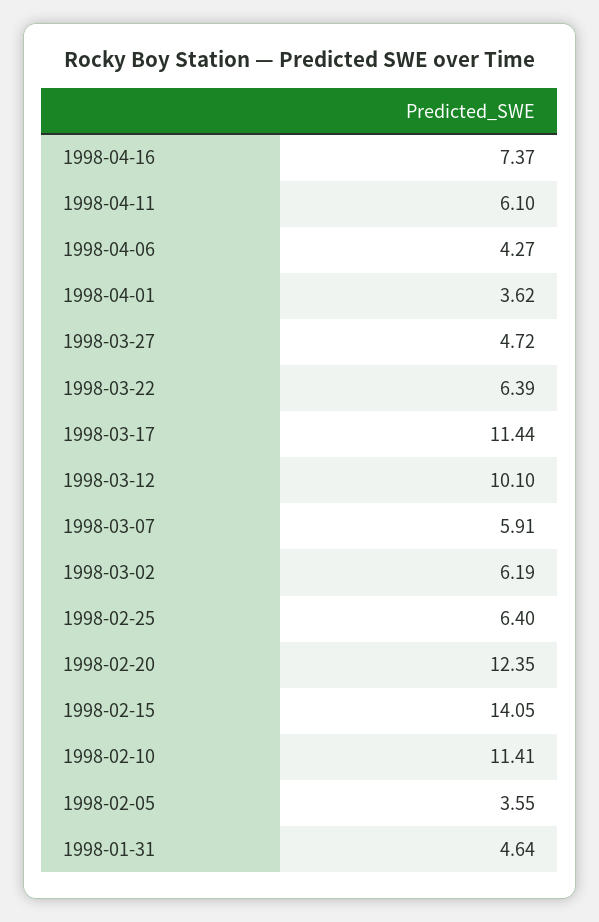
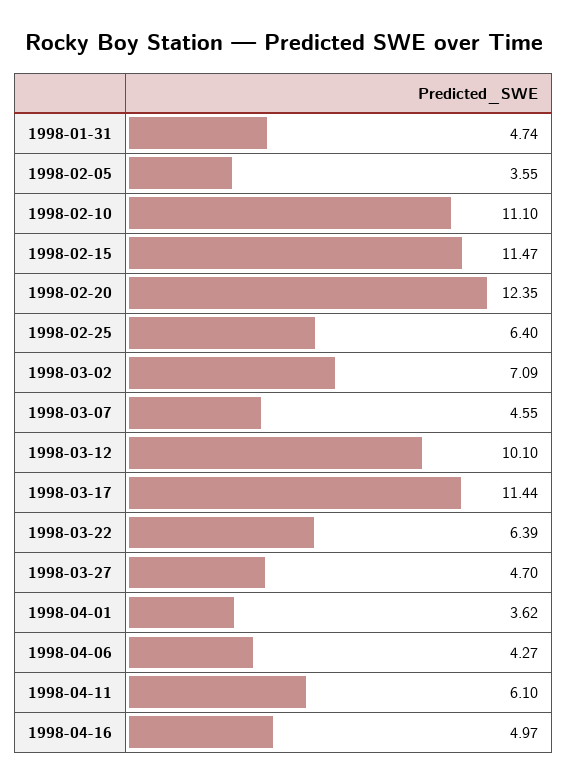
1998-04-16: 7.37 -> 4.97
1998-03-27: 4.72 -> 4.7
1998-03-07: 5.91 -> 4.55
1998-03-02: 6.19 -> 7.09
1998-02-15: 14.05 -> 11.47
1998-02-10: 11.41 -> 11.1
1998-01-31: 4.64 -> 4.74

